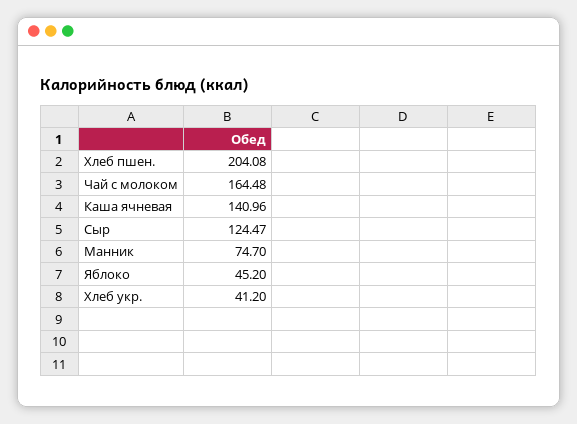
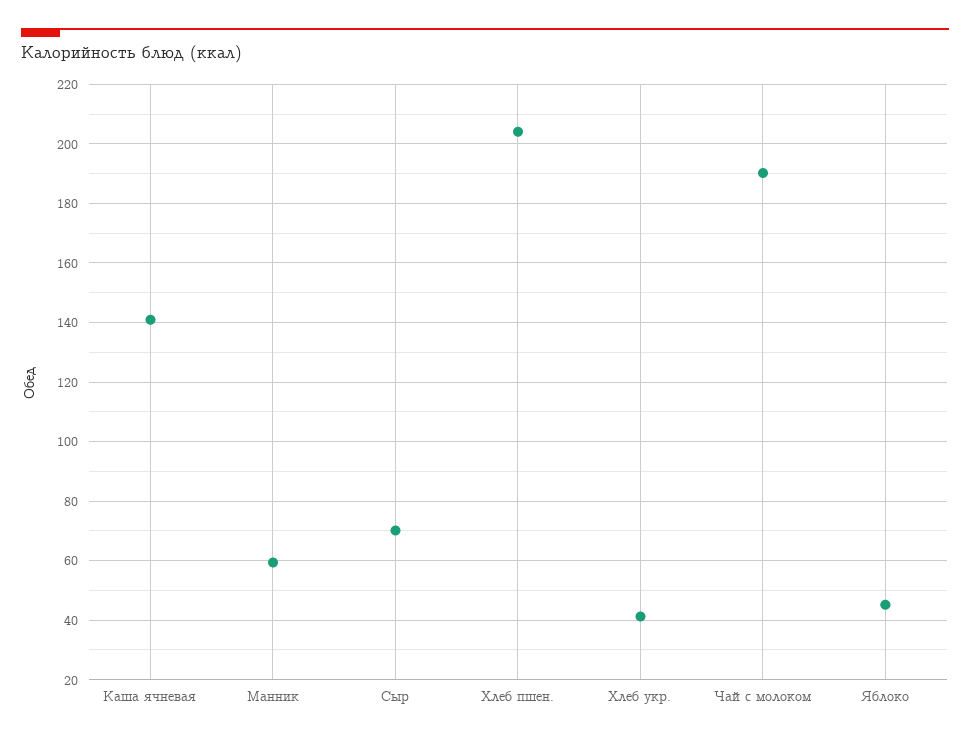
Чай с молоком: 164.48 -> 190
Сыр: 124.47 -> 70
Манник: 74.7 -> 60

